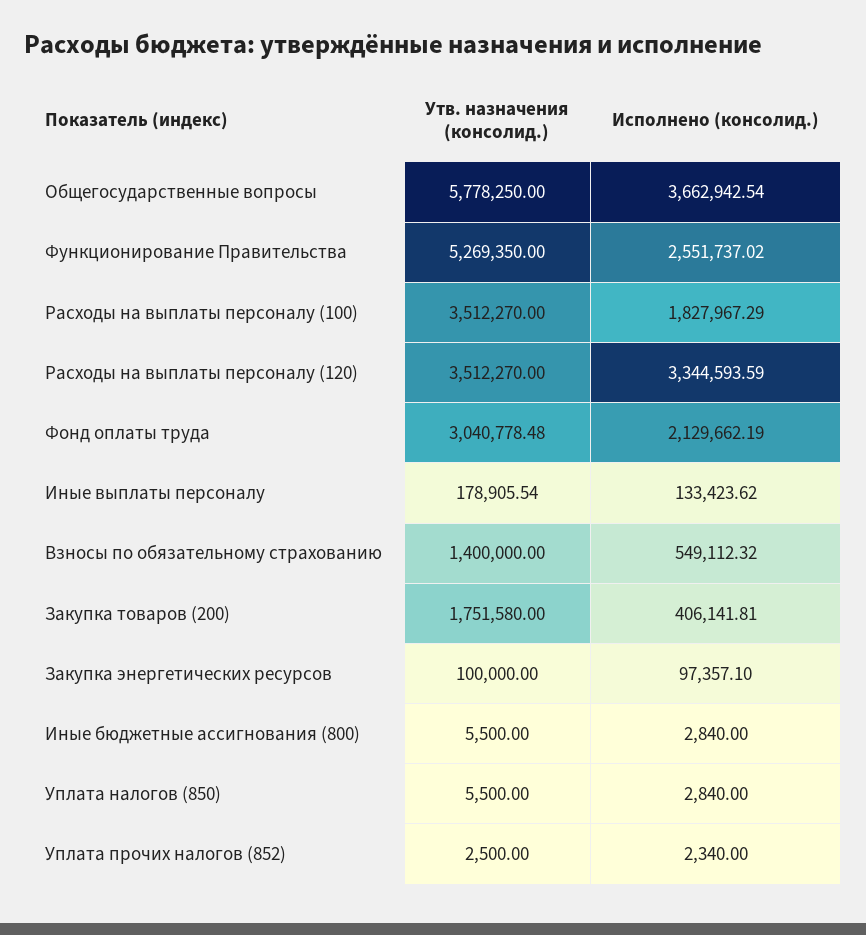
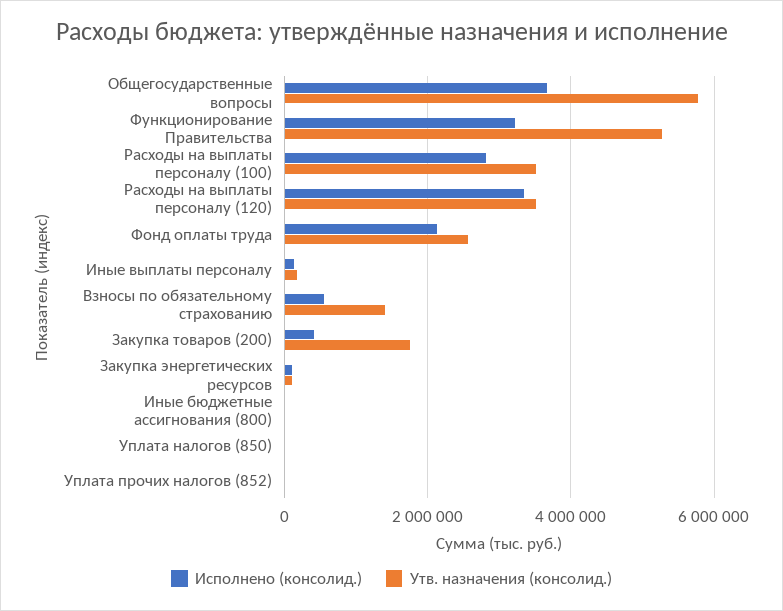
Исполнено (консолид.), Функционирование Правительства: 2551737.02 -> 3200000
Исполнено (консолид.), Расходы на выплаты персоналу (100): 1827967.29 -> 2800000
Утв. назначения (консолид.), Фонд оплаты труда: 3040778.48 -> 2600000

